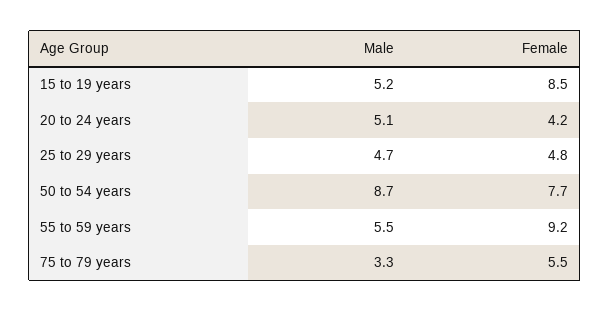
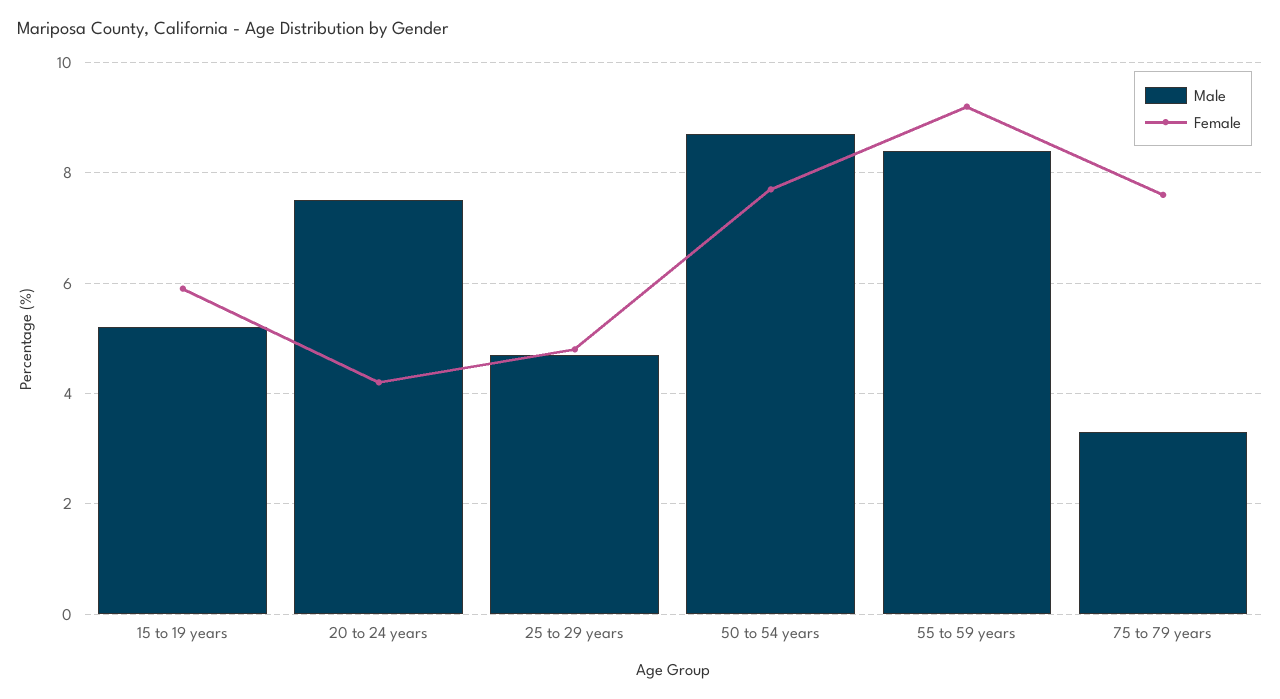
Female, 15 to 19 years: 8.5 -> 6
Male, 20 to 24 years: 5.1 -> 7.5
Male, 55 to 59 years: 5.5 -> 8.5
Female, 75 to 79 years: 5.5 -> 7.5

